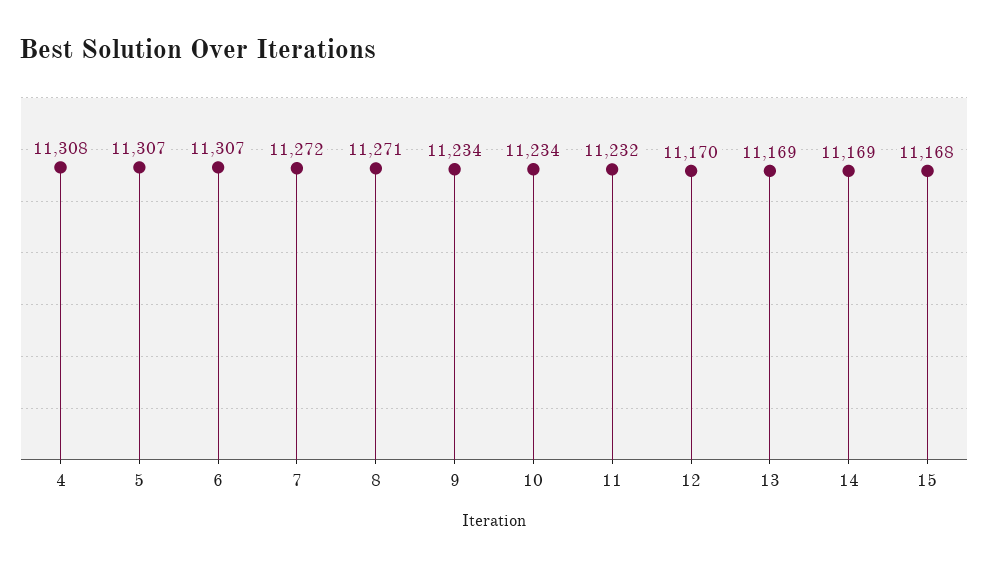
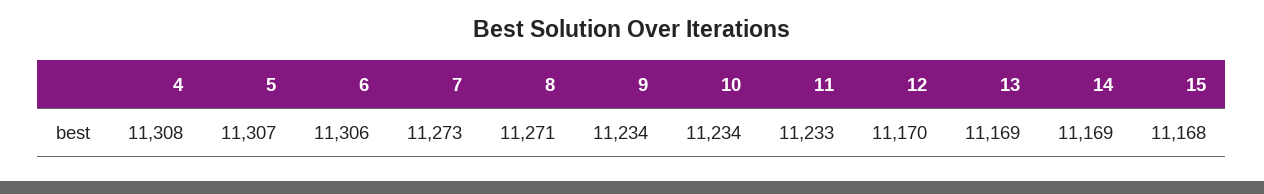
6: 11307 -> 11306
7: 11272 -> 11273
11: 11232 -> 11233

